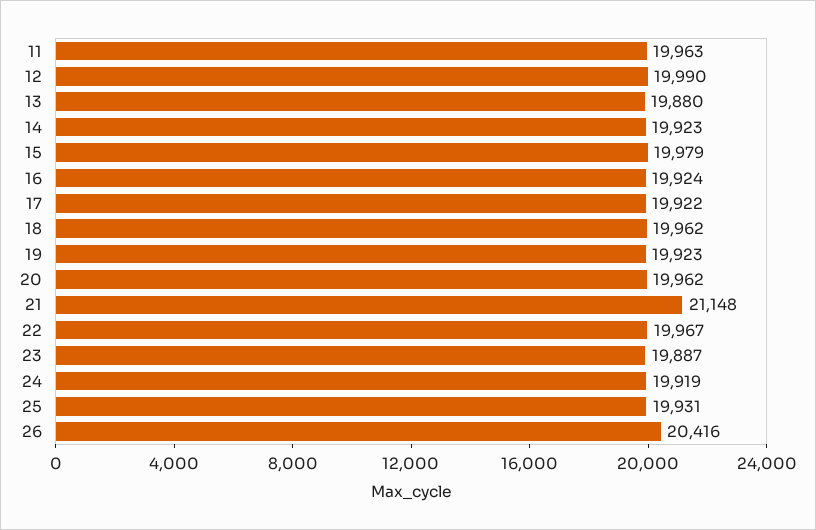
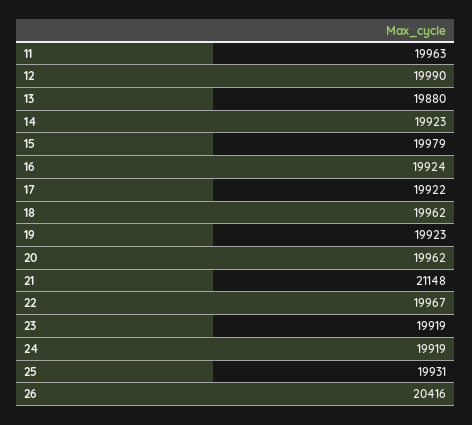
23: 19887 -> 19919

